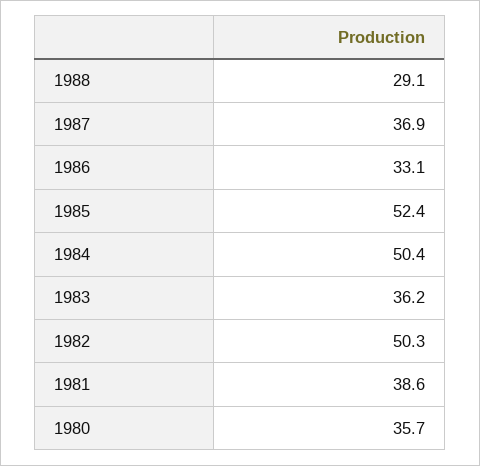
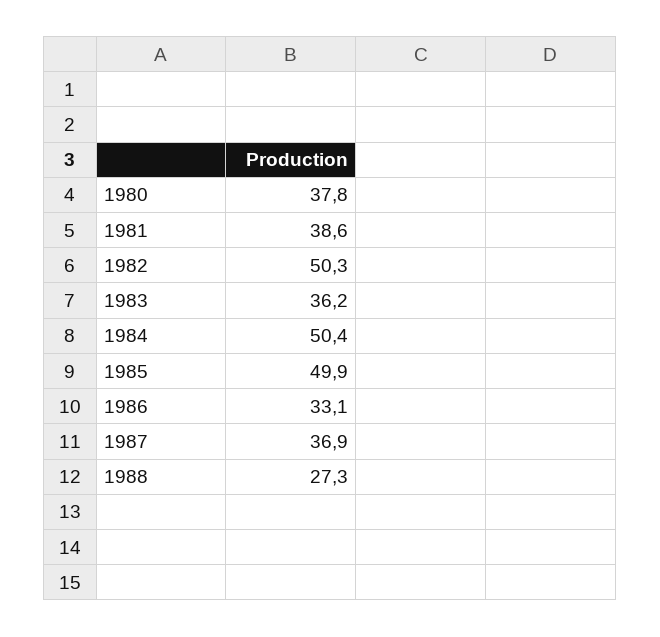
1988: 29.1 -> 27.3
1985: 52.4 -> 49.9
1980: 35.7 -> 37.8

